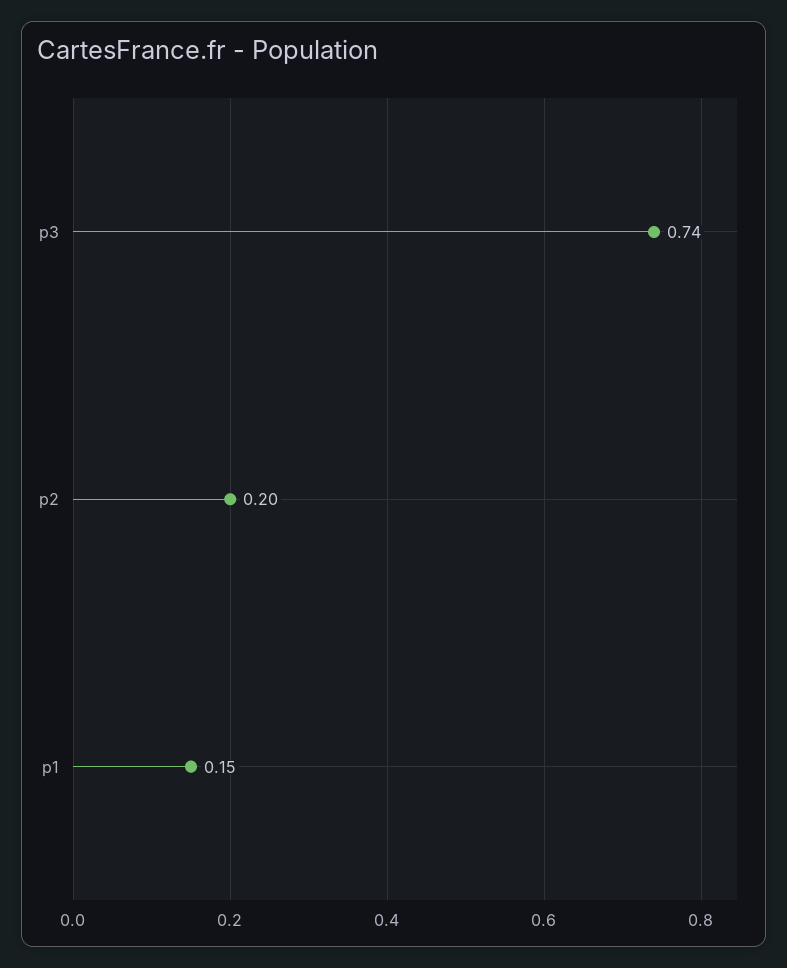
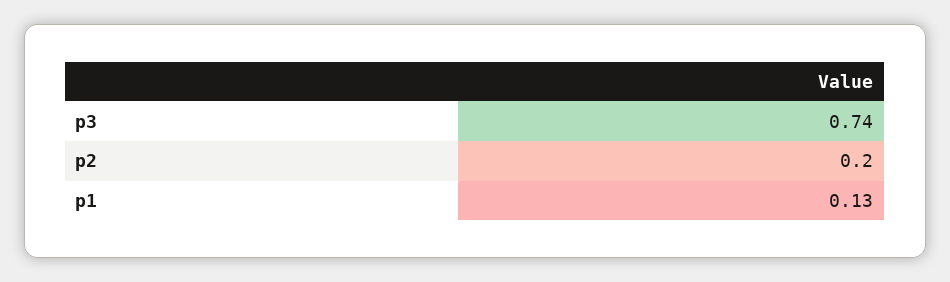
p1: 0.15 -> 0.13

